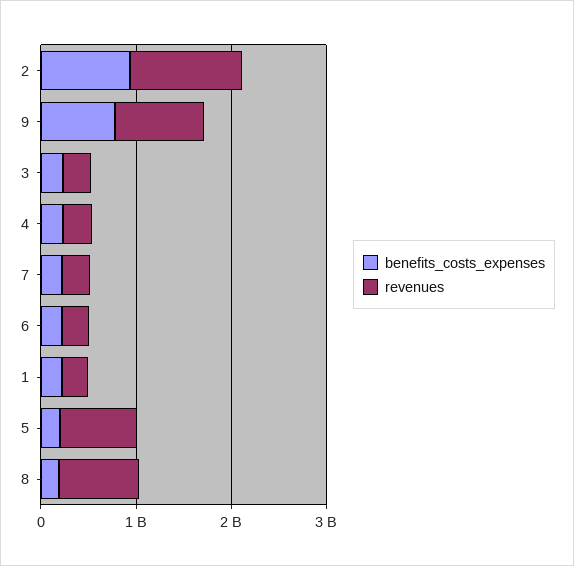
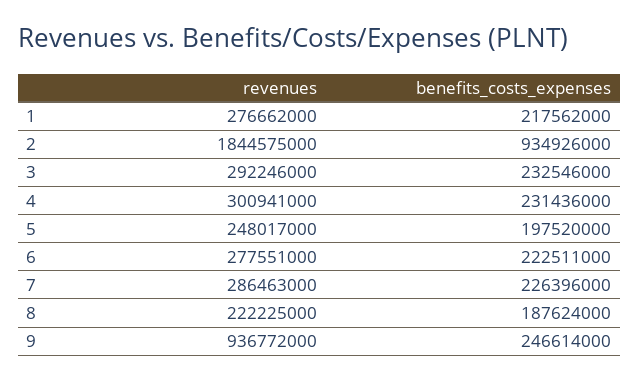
revenues, 2: 1200000000 -> 1844575000
benefits_costs_expenses, 9: 800000000 -> 246614000
revenues, 5: 800000000 -> 248017000
revenues, 8: 800000000 -> 222225000

